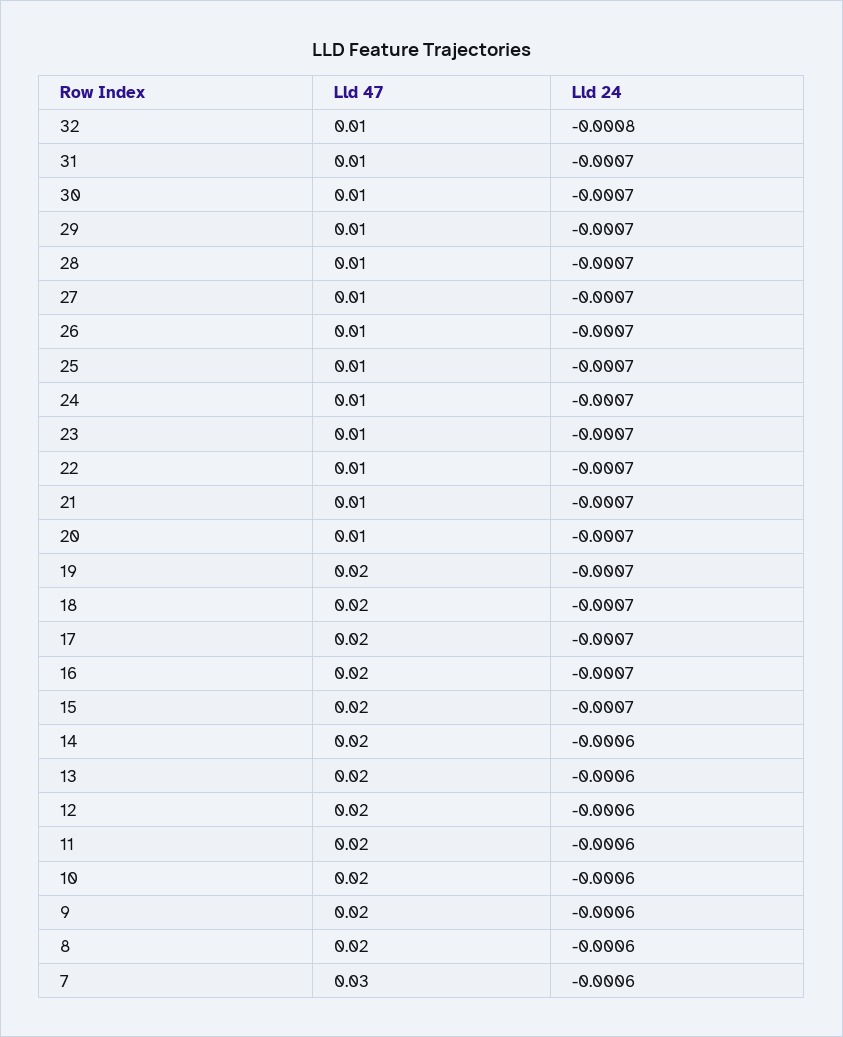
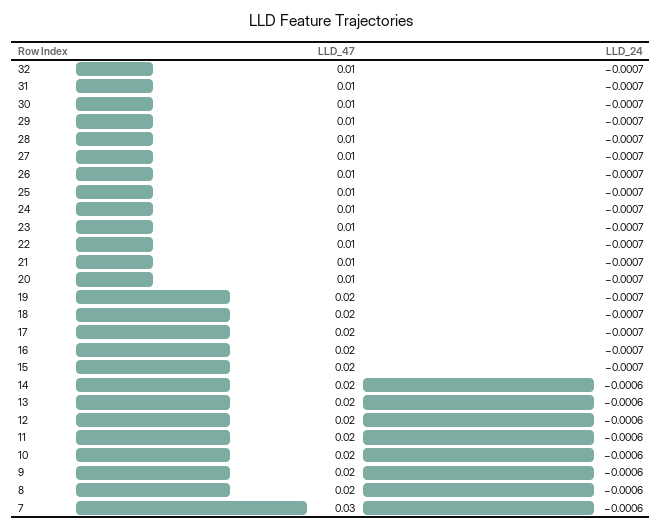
Lld 24, 32: -0.0008 -> -0.0007

